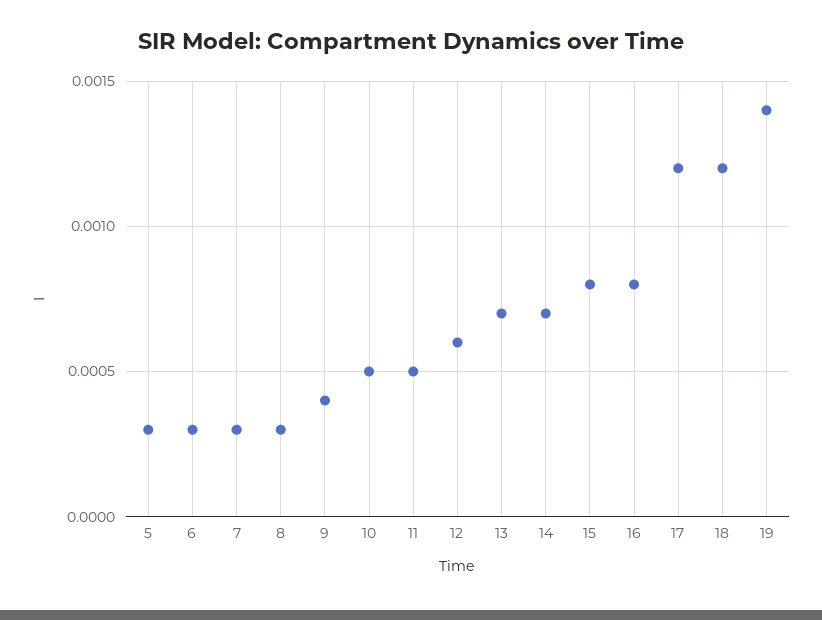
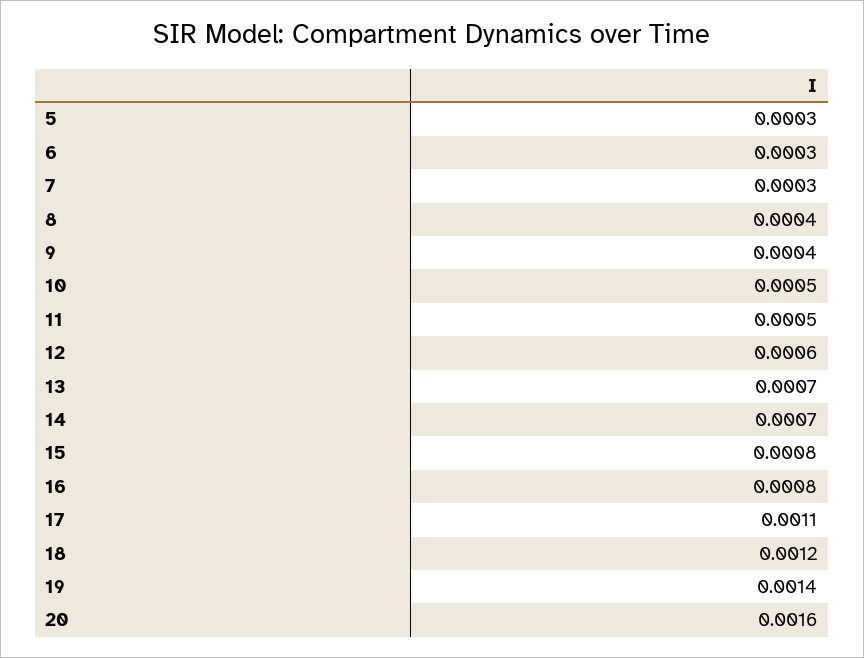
8: 0.0003 -> 0.0004
17: 0.0012 -> 0.0011
20: none -> 0.0016

